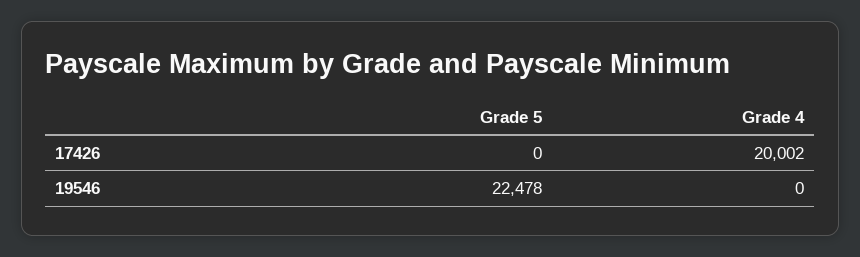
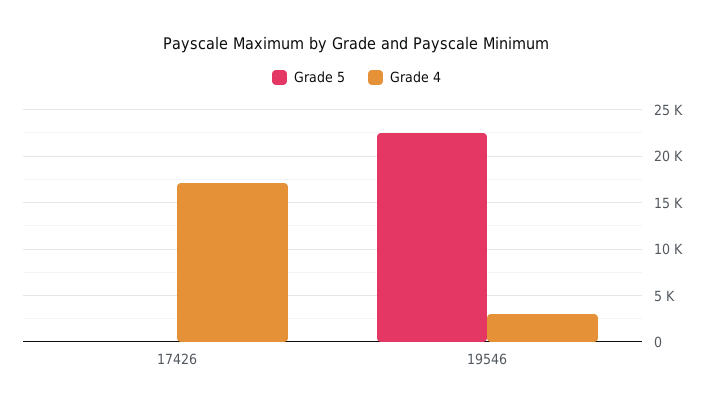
Grade 4, 17426: 20002 -> 17000
Grade 4, 19546: 0 -> 3000

